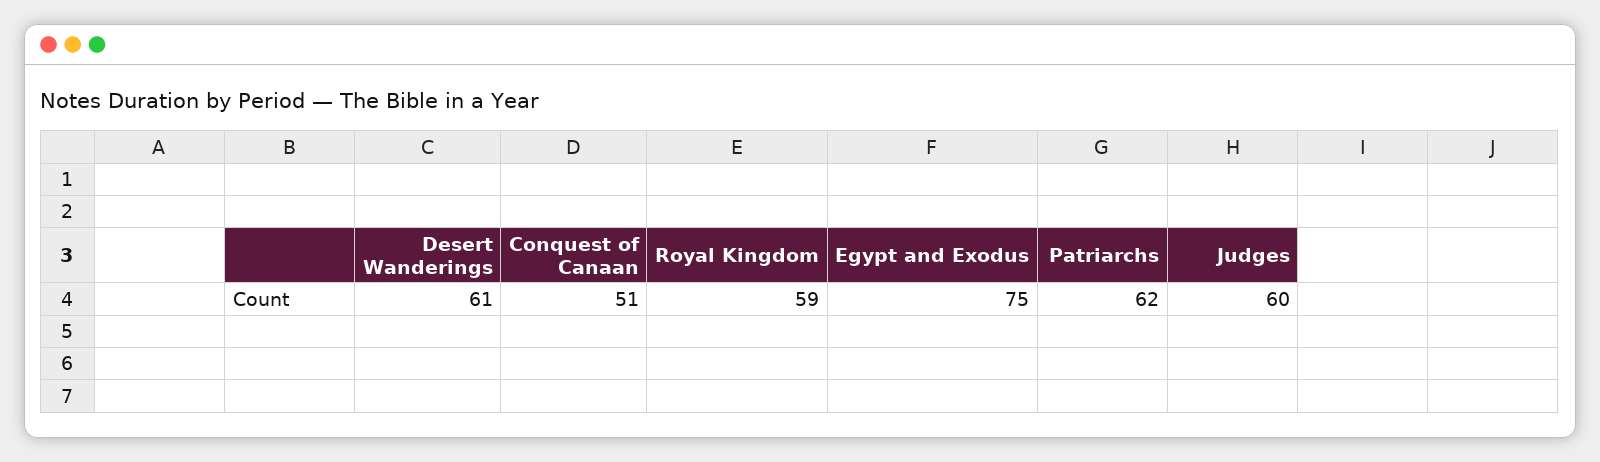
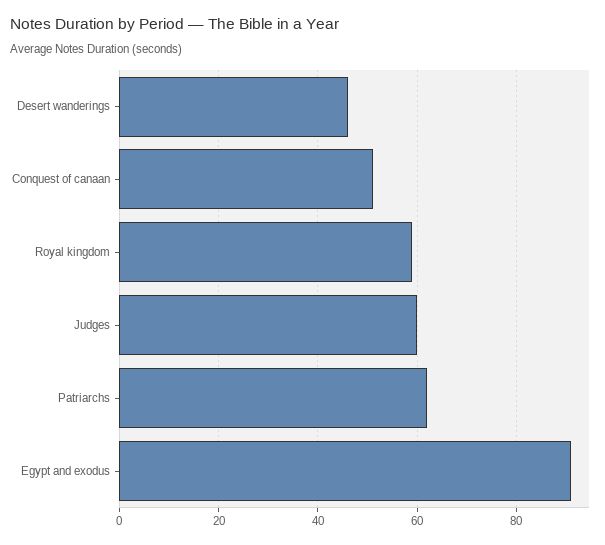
Desert Wanderings: 61 -> 45
Egypt and Exodus: 75 -> 90

